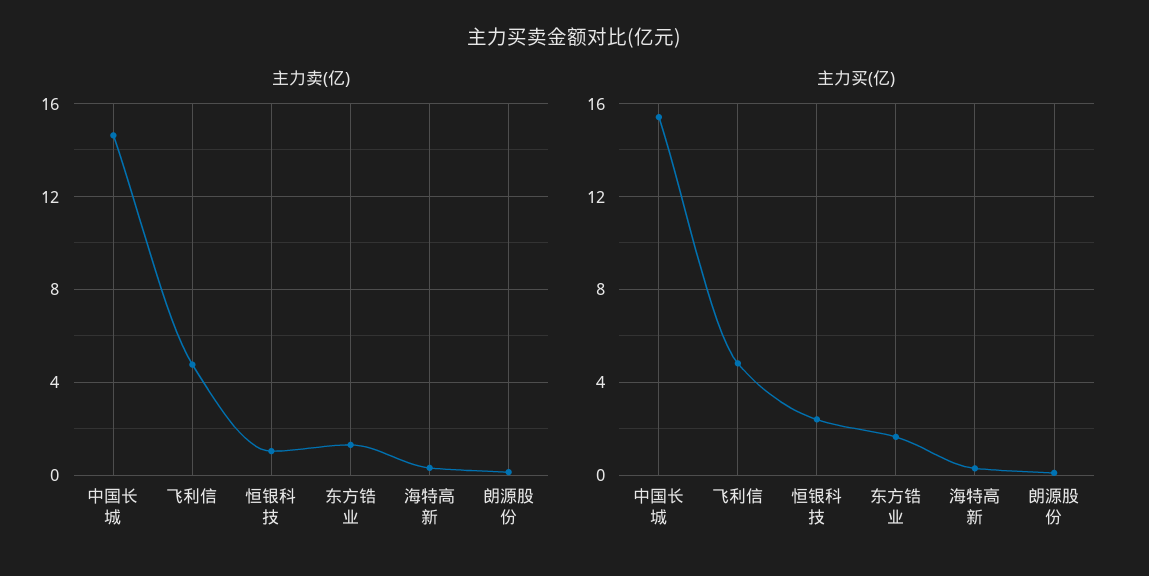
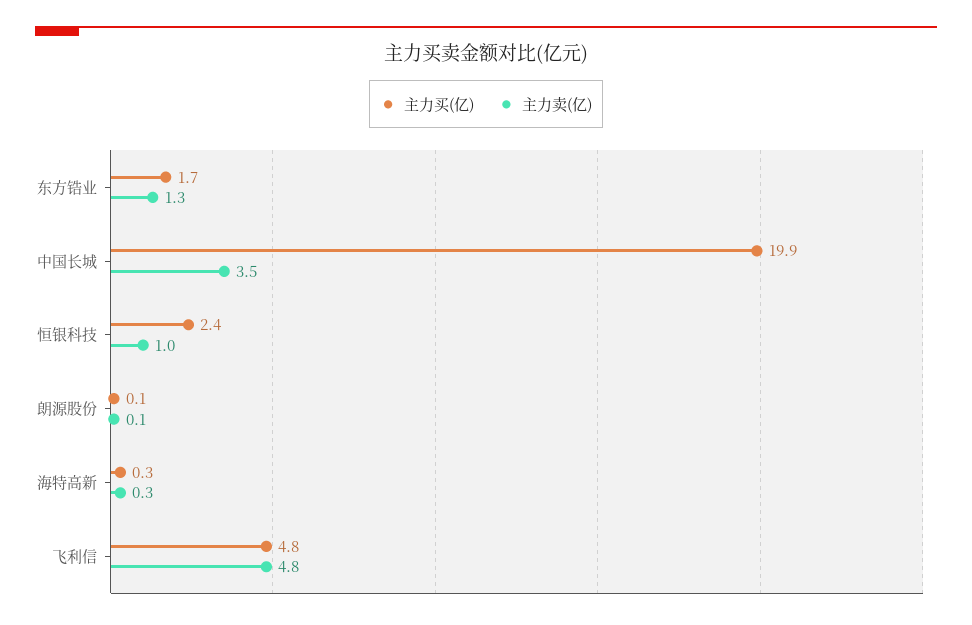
主力卖(亿), 中国长城: 14.5 -> 3.5
主力买(亿), 中国长城: 15.5 -> 19.9

